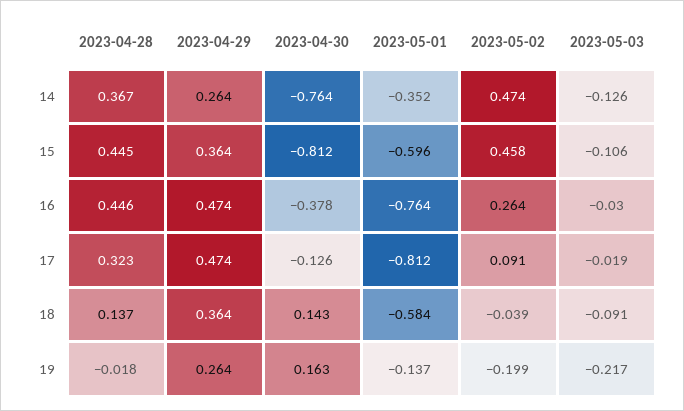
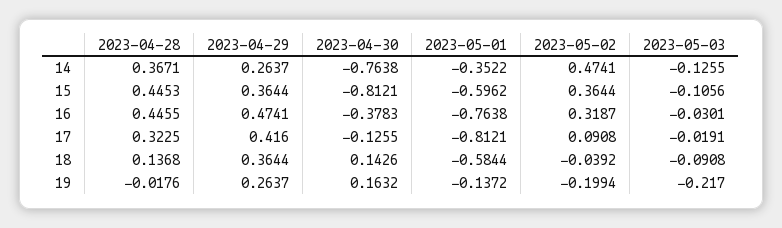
2023-05-02, 15: 0.458 -> 0.3644
2023-05-02, 16: 0.264 -> 0.3187
2023-04-29, 17: 0.474 -> 0.416

